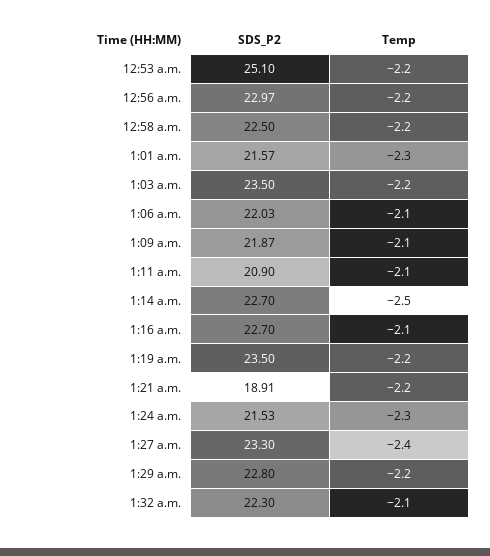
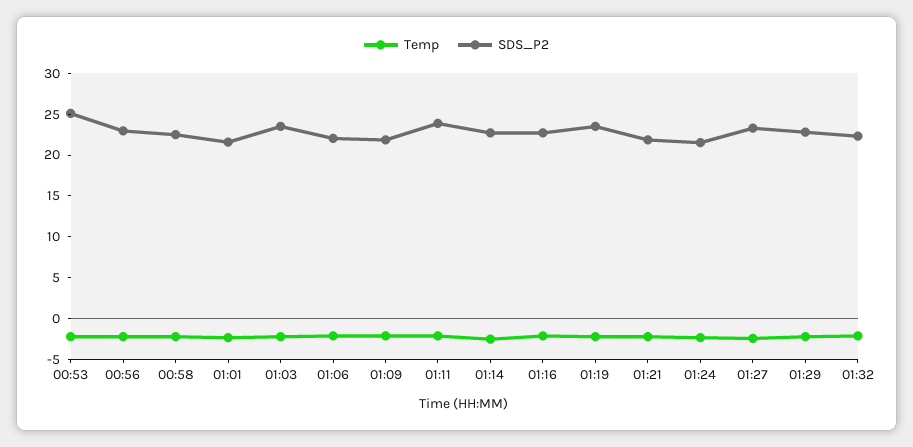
SDS_P2, 1:11 a.m.: 20.9 -> 24
SDS_P2, 1:21 a.m.: 18.91 -> 22

